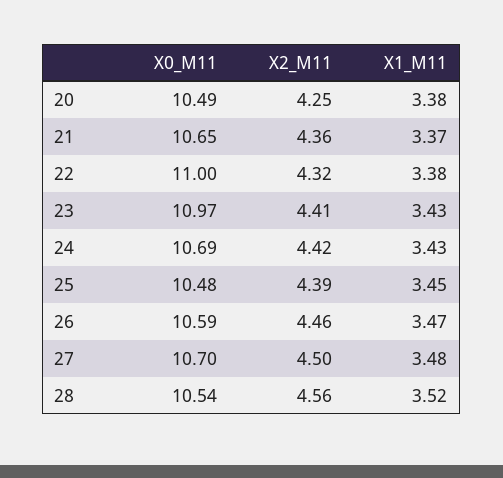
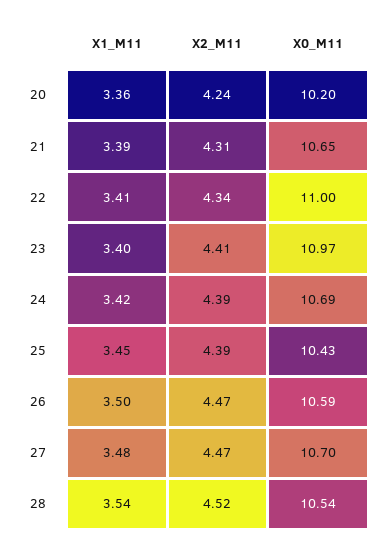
X0_M11, 20: 10.49 -> 10.2
X2_M11, 20: 4.25 -> 4.24
X1_M11, 20: 3.38 -> 3.36
X2_M11, 21: 4.36 -> 4.31
X1_M11, 21: 3.37 -> 3.39
X2_M11, 22: 4.32 -> 4.34
X1_M11, 22: 3.38 -> 3.41
X1_M11, 23: 3.43 -> 3.4
X2_M11, 24: 4.42 -> 4.39
X1_M11, 24: 3.43 -> 3.42
X0_M11, 25: 10.48 -> 10.43
X2_M11, 26: 4.46 -> 4.47
X1_M11, 26: 3.47 -> 3.5
X2_M11, 27: 4.5 -> 4.47
X2_M11, 28: 4.56 -> 4.52
X1_M11, 28: 3.52 -> 3.54

